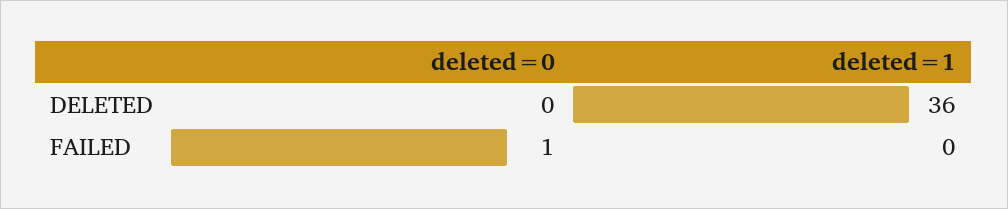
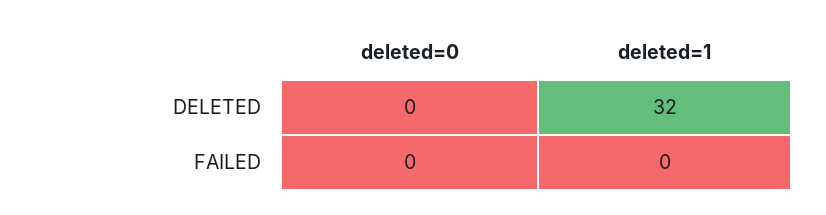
deleted=1, DELETED: 36 -> 32
deleted=0, FAILED: 1 -> 0

